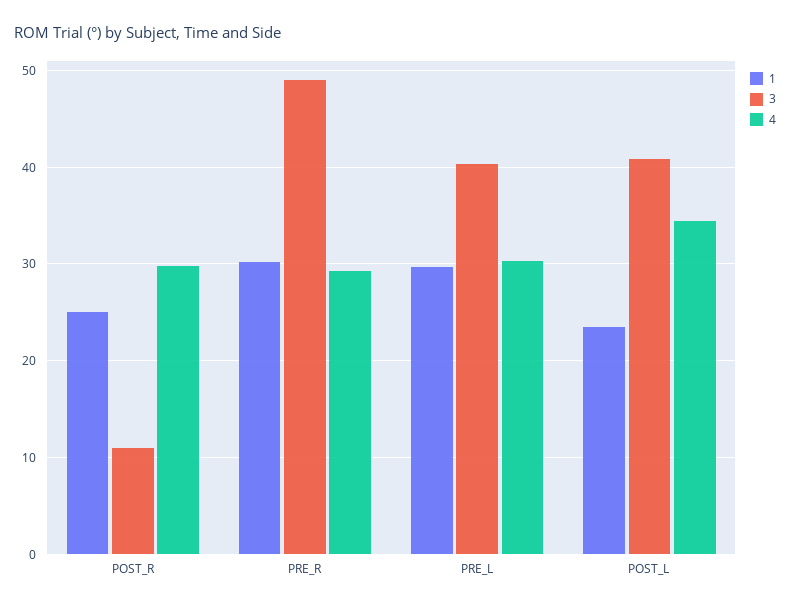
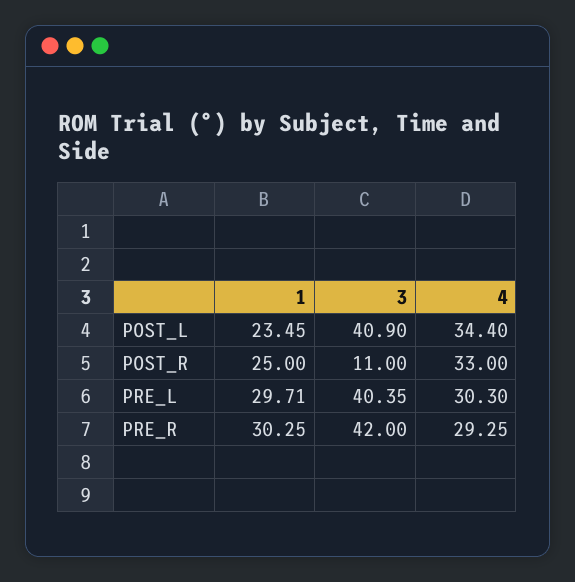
4, POST_R: 30 -> 33
3, PRE_R: 49 -> 42

